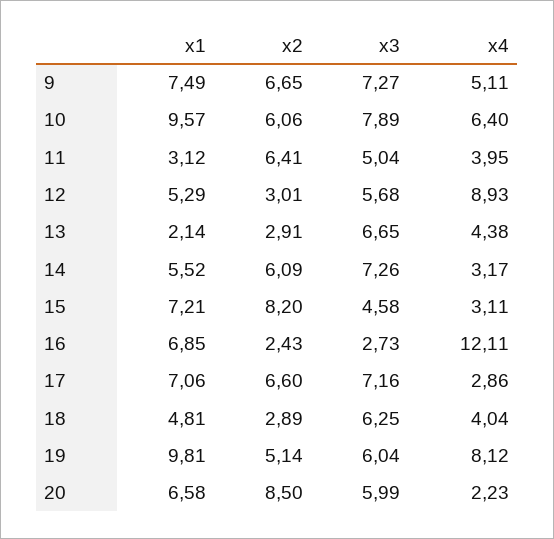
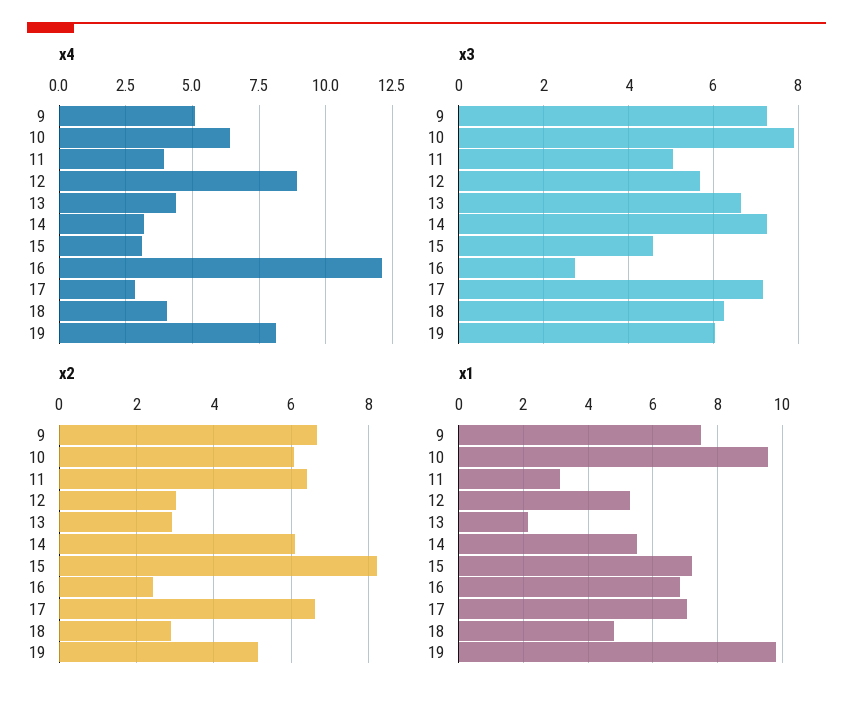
x1, 20: 6.58 -> none
x2, 20: 8.5 -> none
x3, 20: 5.99 -> none
x4, 20: 2.23 -> none

